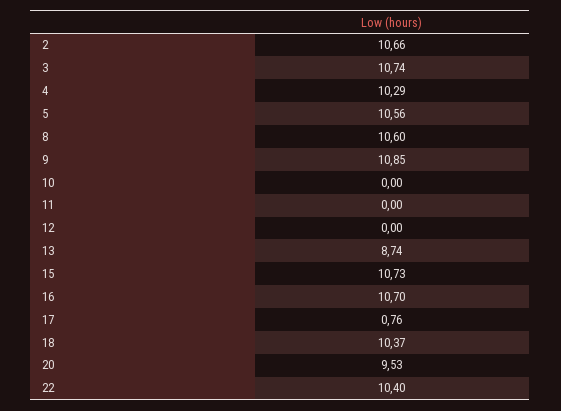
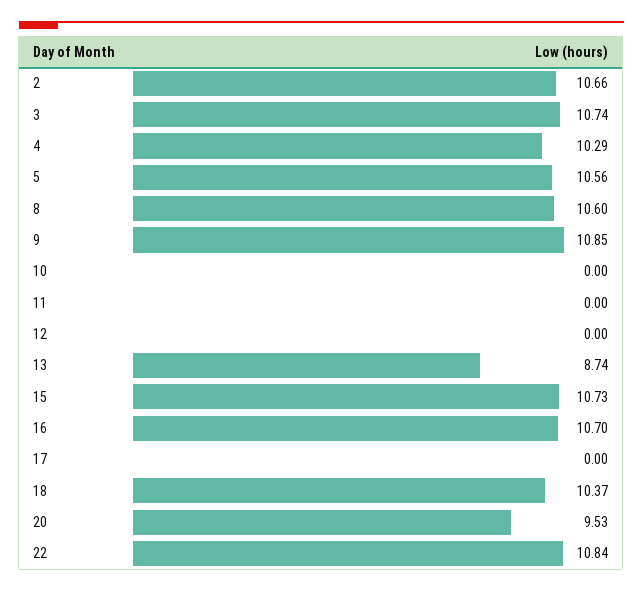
17: 0.76 -> 0
22: 10.4 -> 10.84

